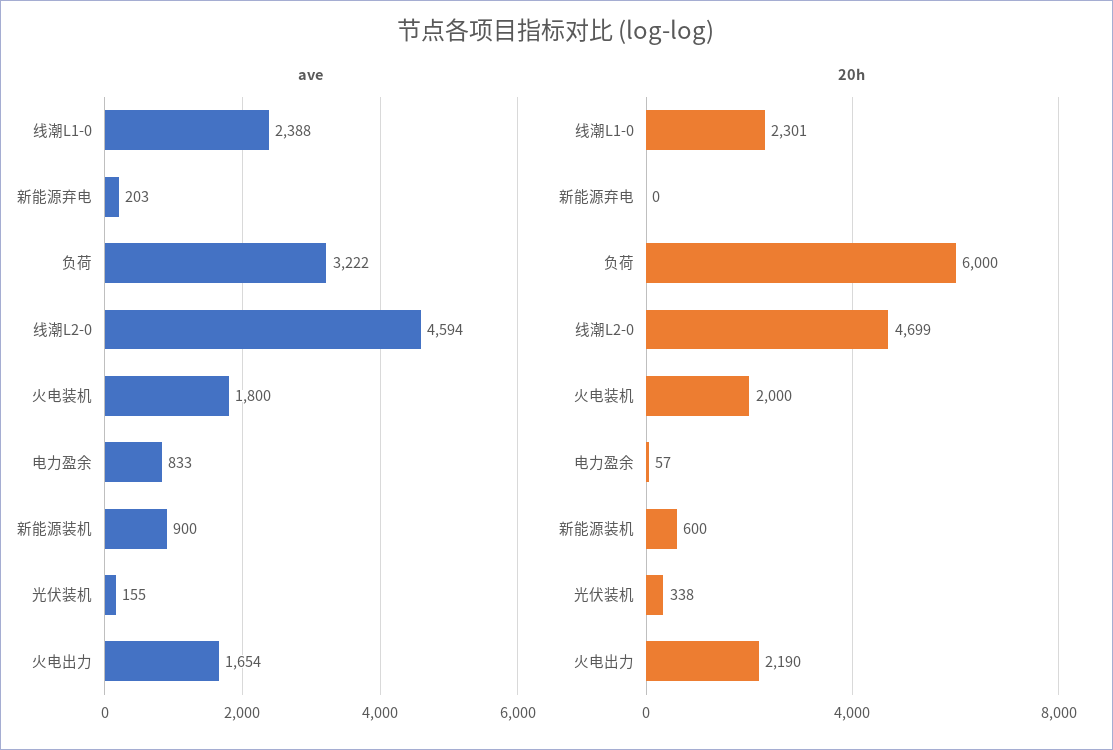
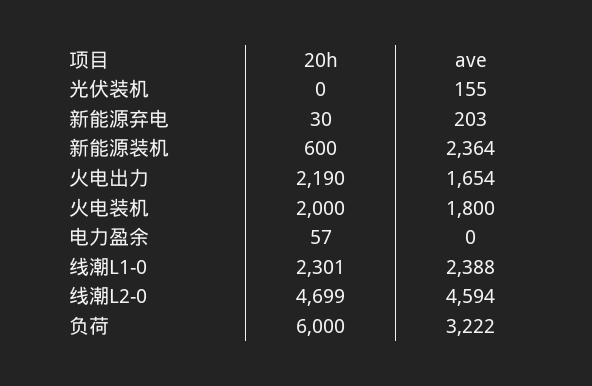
ave, 电力盈余: 833 -> 0
ave, 新能源装机: 900 -> 2364
20h, 新能源弃电: 0 -> 30
20h, 光伏装机: 338 -> 0

